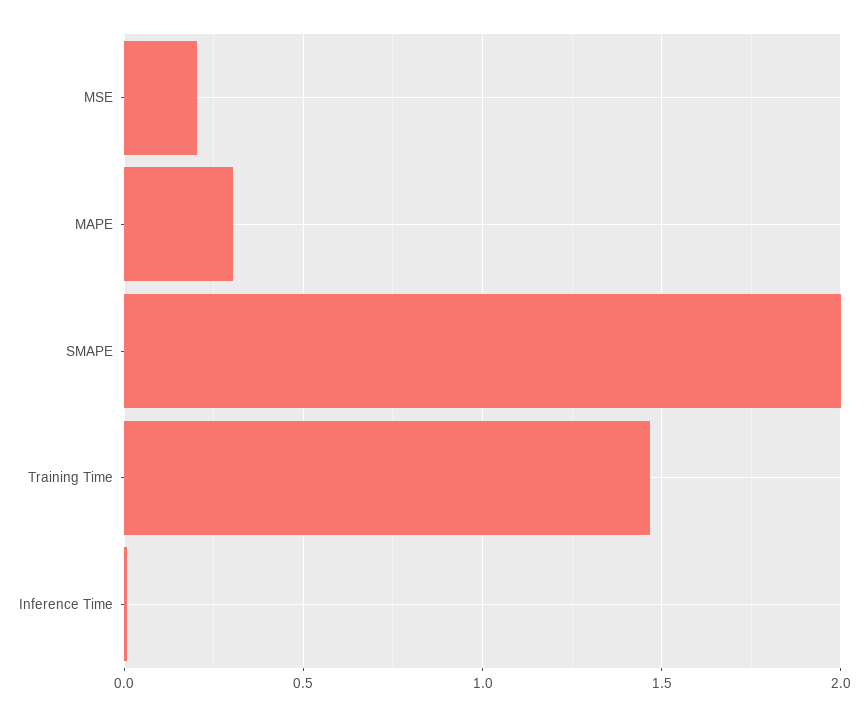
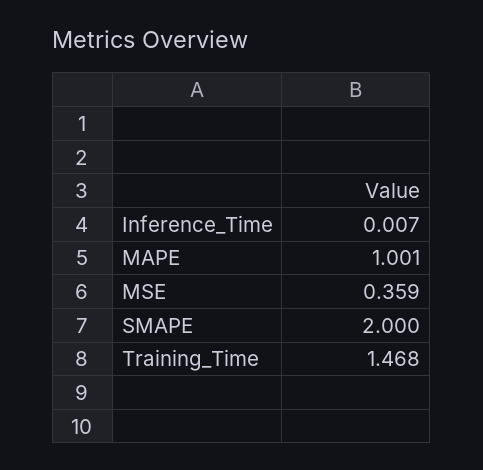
MSE: 0.2 -> 0.359
MAPE: 0.3 -> 1.001

